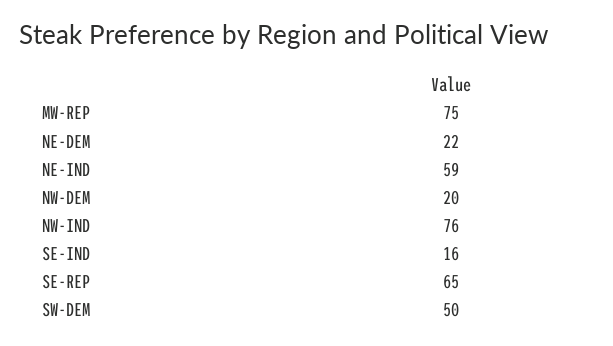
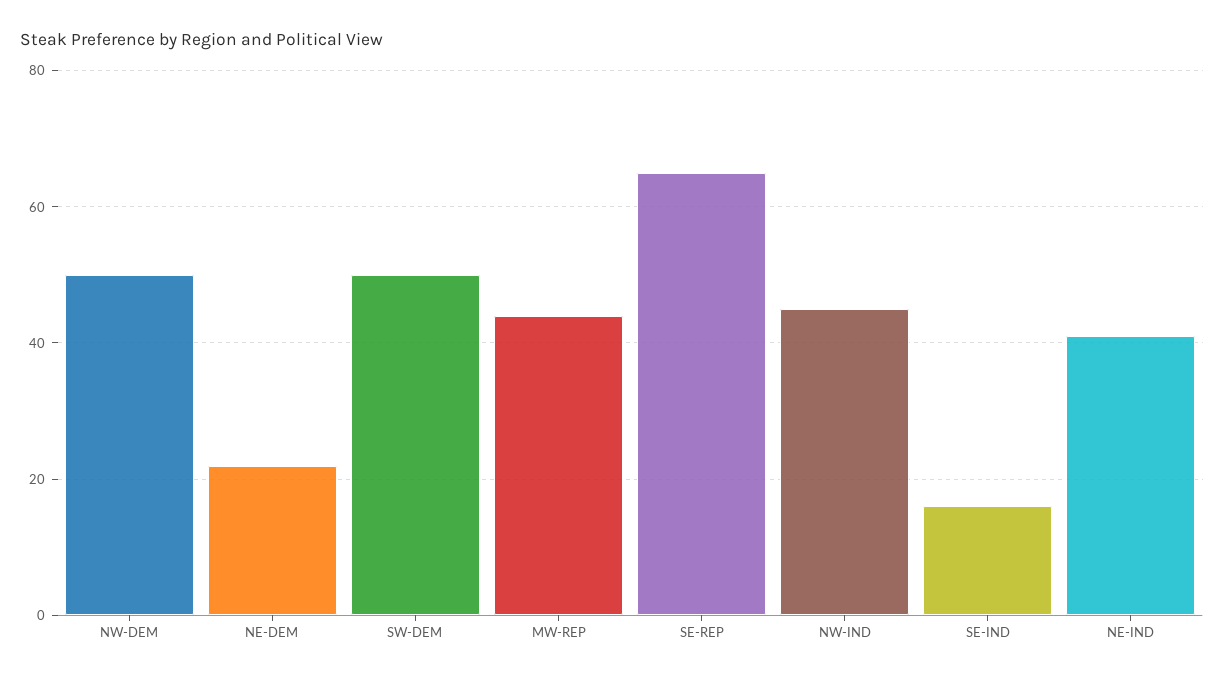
MW-REP: 75 -> 45
NE-IND: 59 -> 40
NW-DEM: 20 -> 50
NW-IND: 76 -> 45

